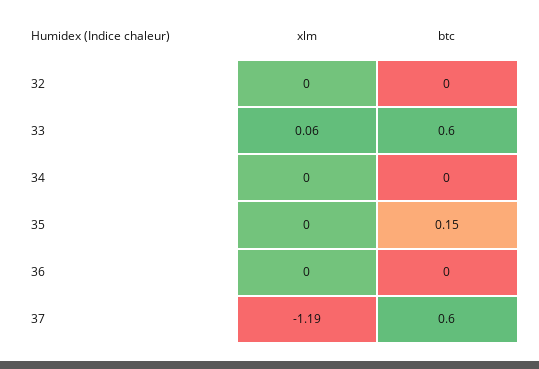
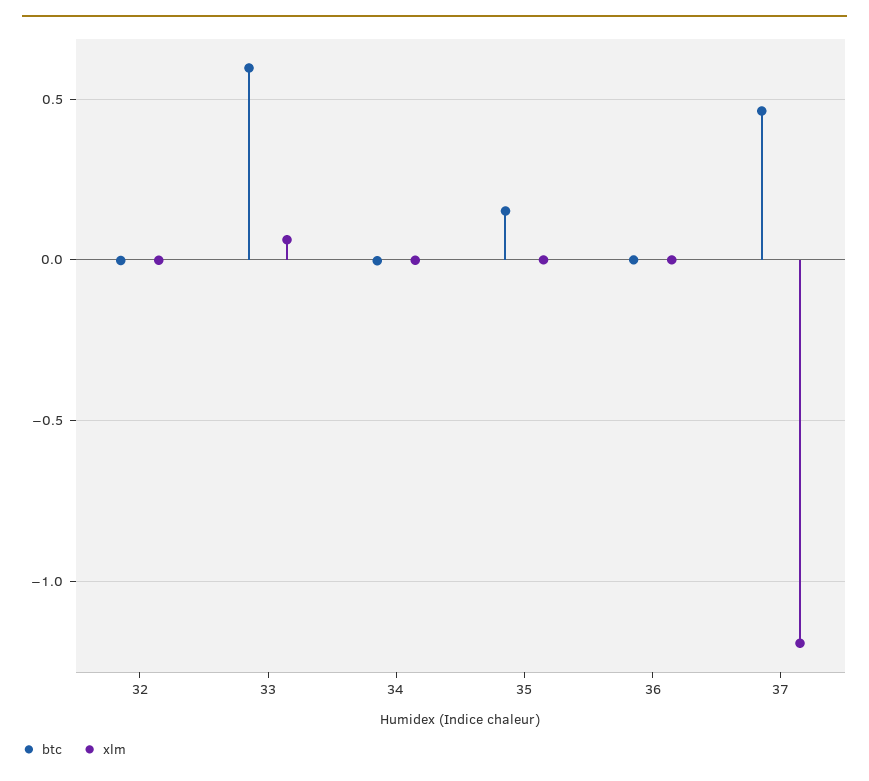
btc, 37: 0.6 -> 0.45

